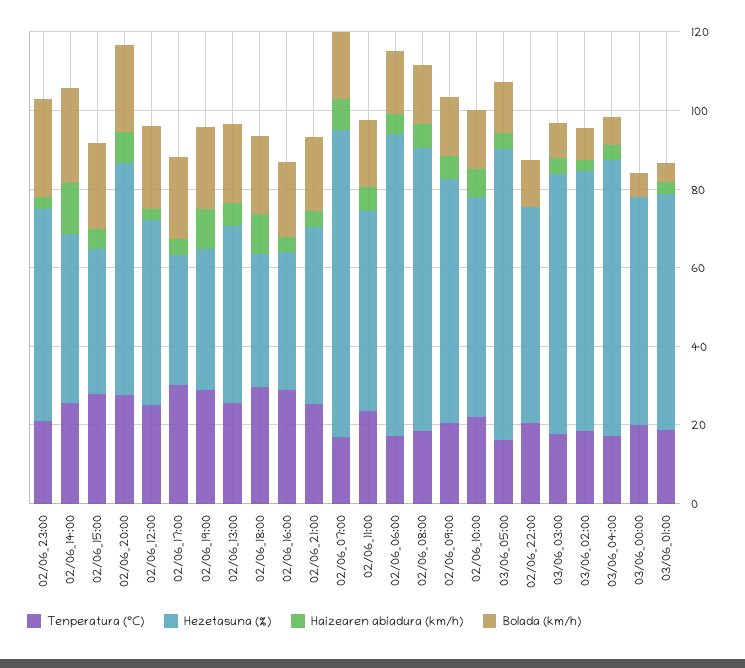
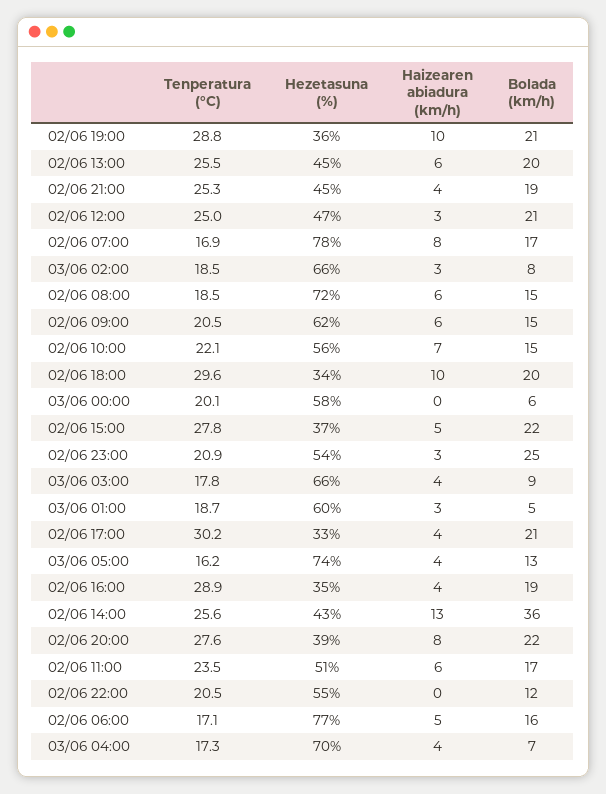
Bolada (km/h), 02/06_14:00: 25 -> 36
Hezetasuna (%), 02/06_20:00: 60 -> 39

